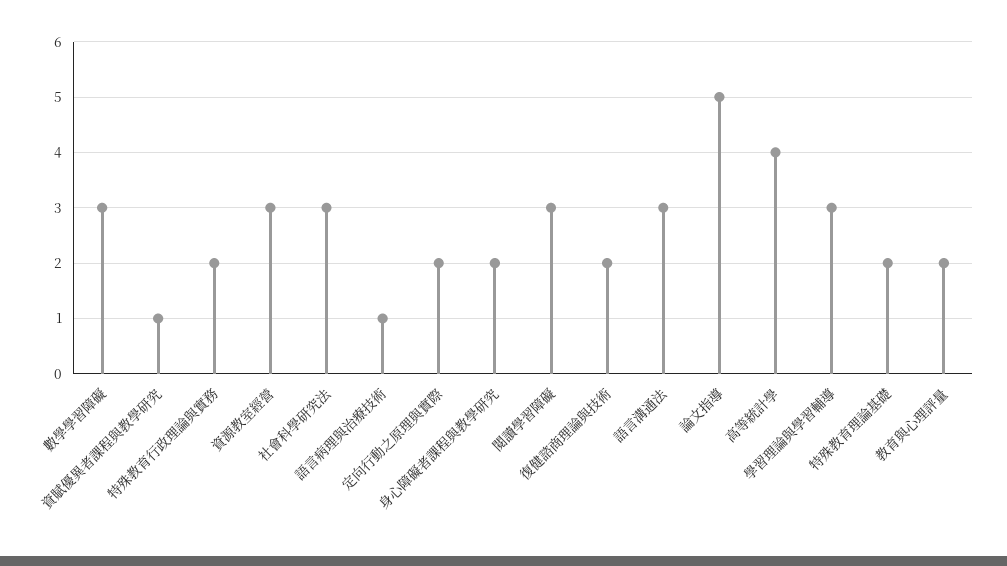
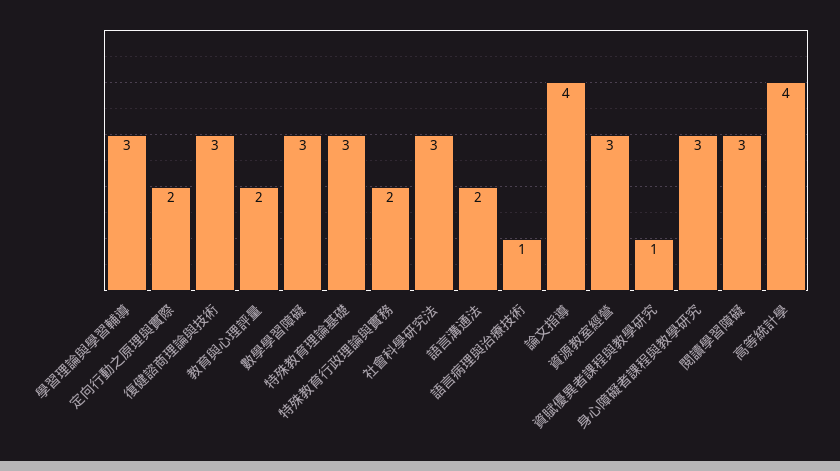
身心障礙者課程與教學研究: 2 -> 3
復健諮商理論與技術: 2 -> 3
語言溝通法: 3 -> 2
論文指導: 5 -> 4
特殊教育理論基礎: 2 -> 3

